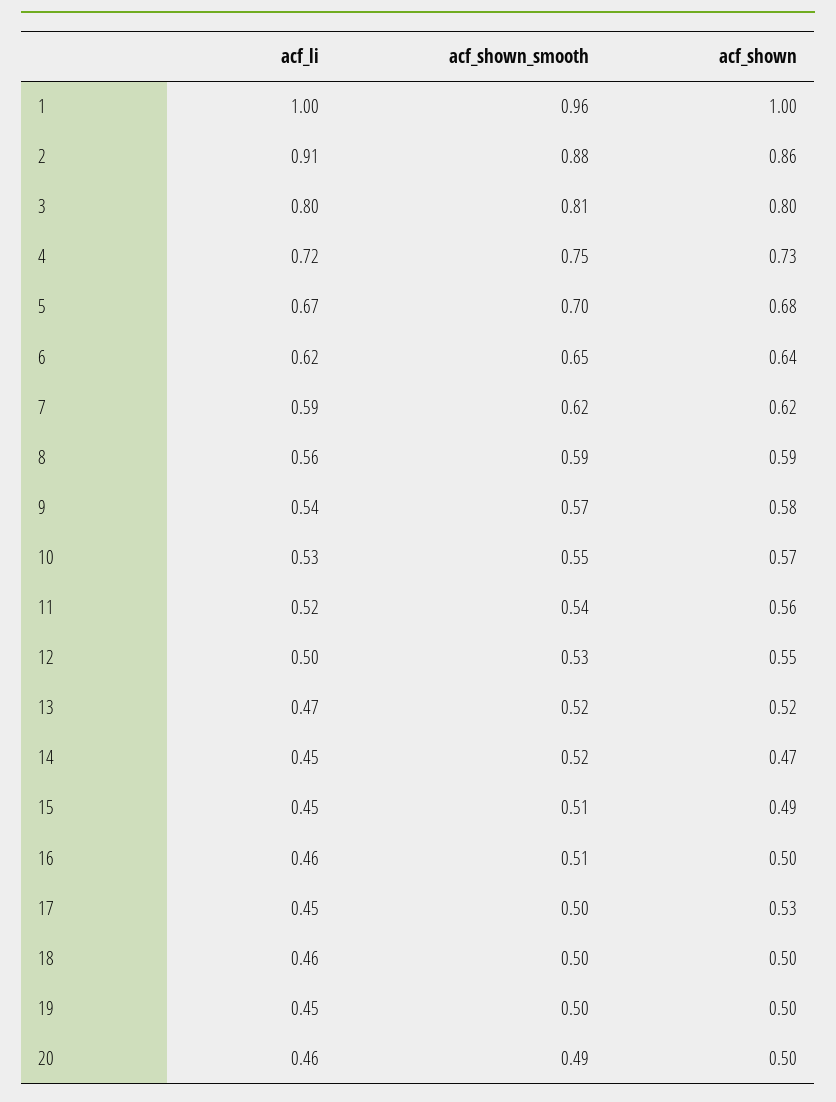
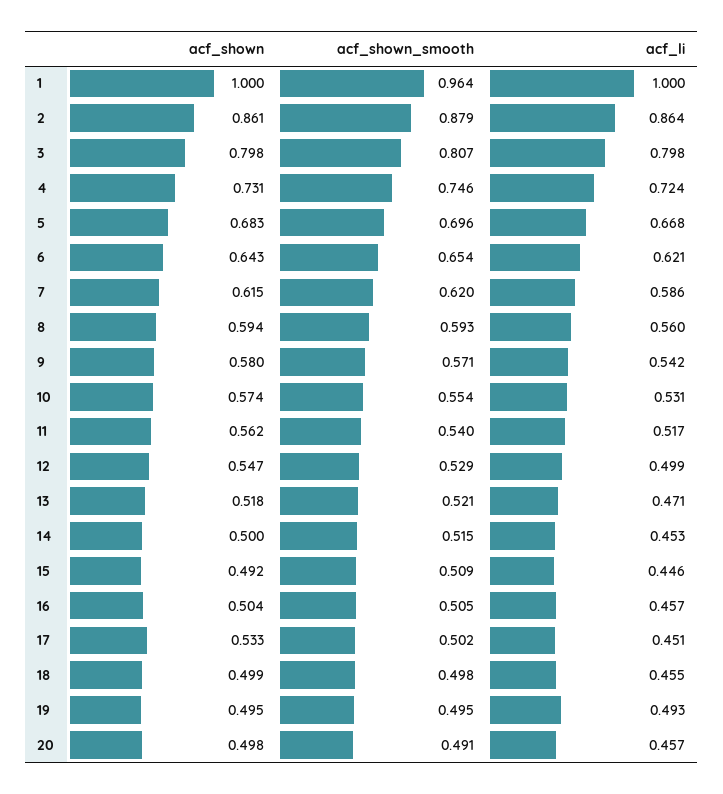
acf_li, 2: 0.91 -> 0.864
acf_shown, 14: 0.47 -> 0.5
acf_li, 19: 0.45 -> 0.493

